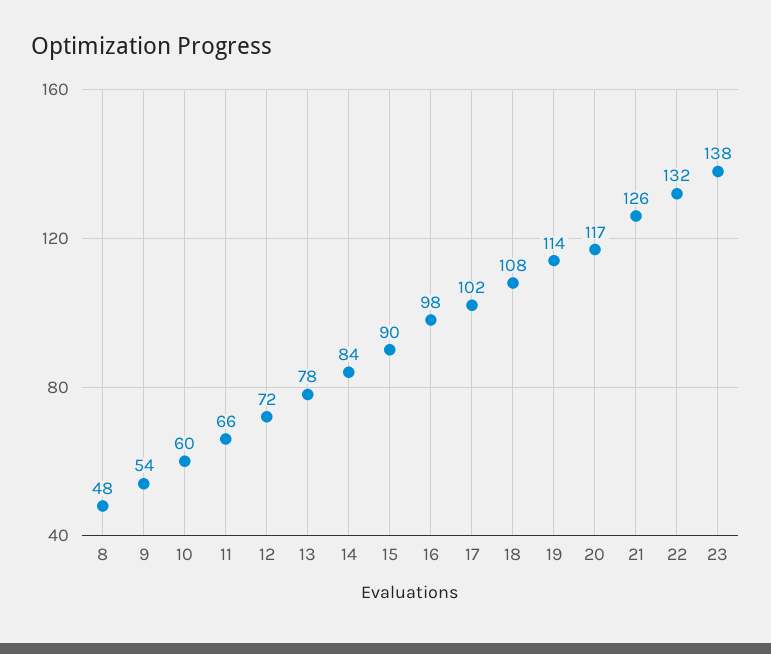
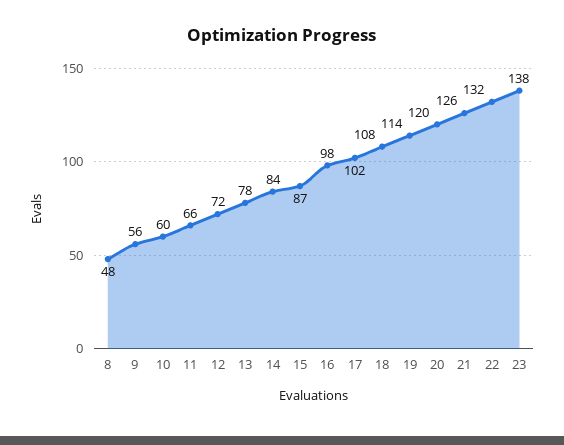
9: 54 -> 56
15: 90 -> 87
20: 117 -> 120

